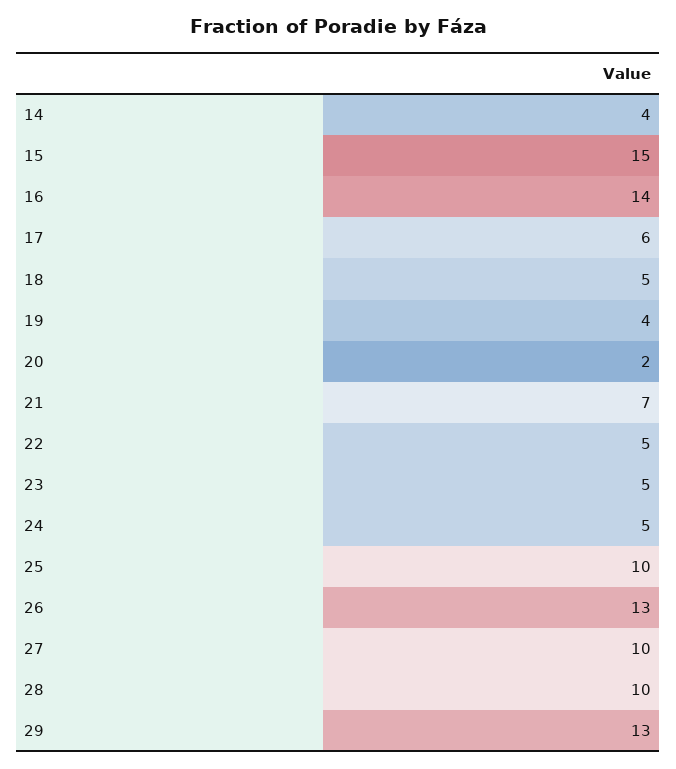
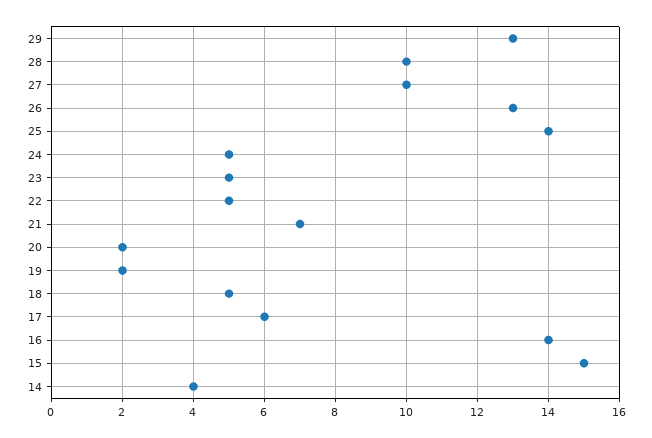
19: 4 -> 2
25: 10 -> 14

